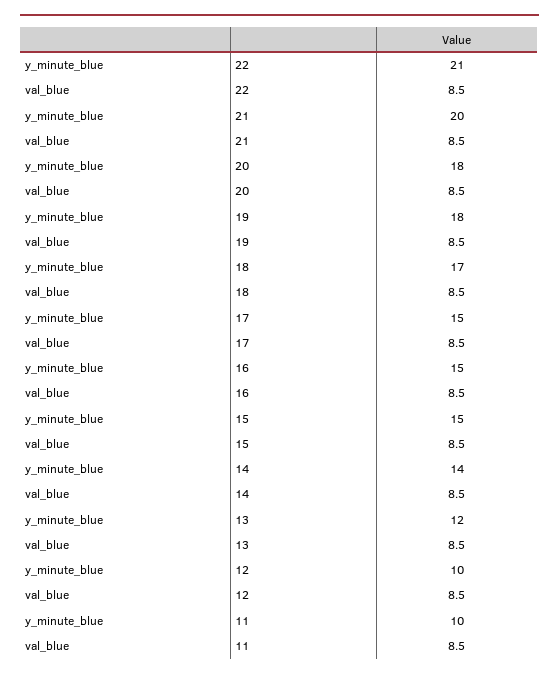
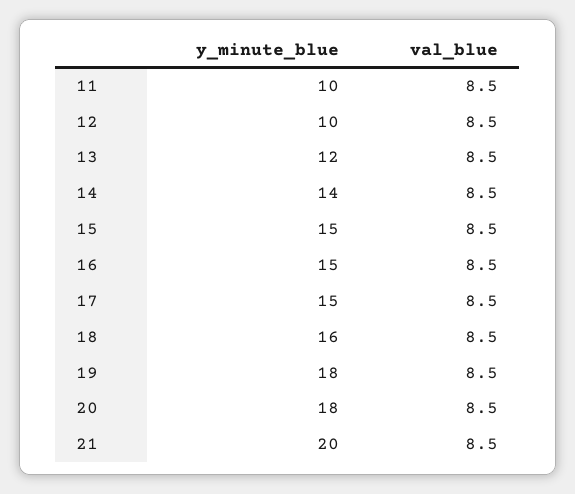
y_minute_blue, 22: 21 -> none
val_blue, 22: 8.5 -> none
y_minute_blue, 18: 17 -> 16

